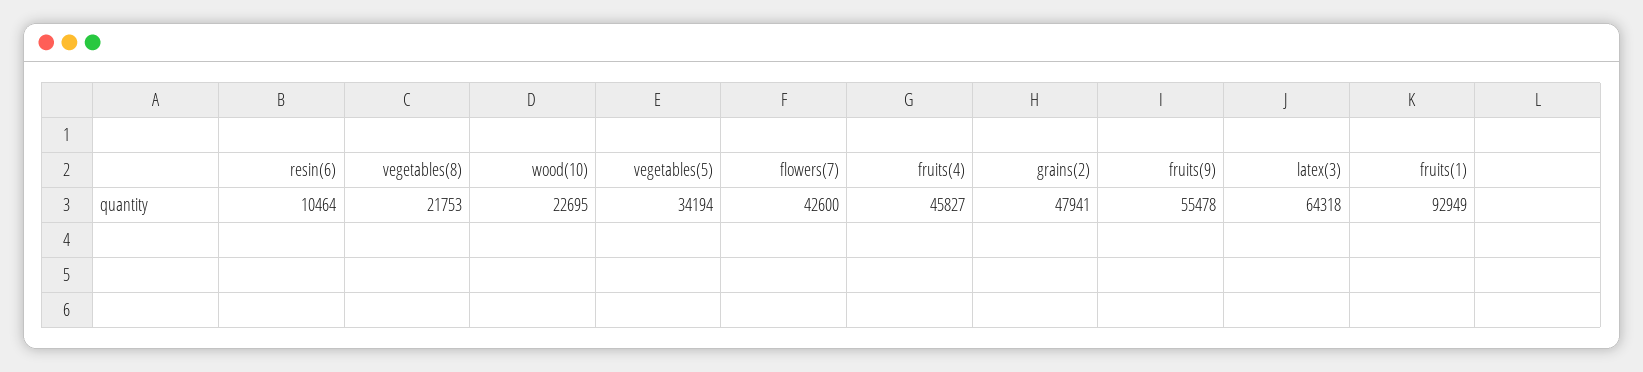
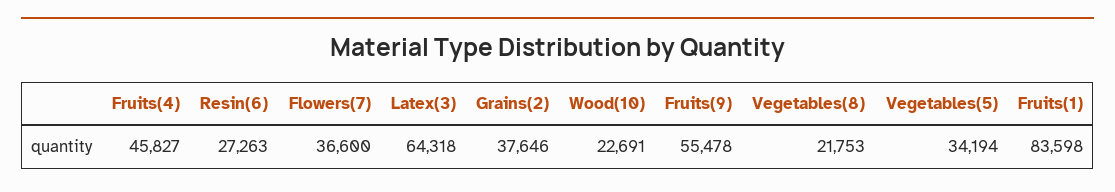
resin(6): 10464 -> 27263
wood(10): 22695 -> 22691
flowers(7): 42600 -> 36600
grains(2): 47941 -> 37646
fruits(1): 92949 -> 83598

